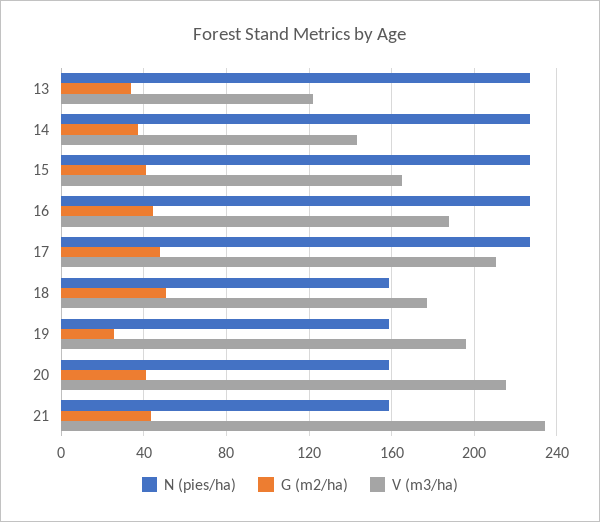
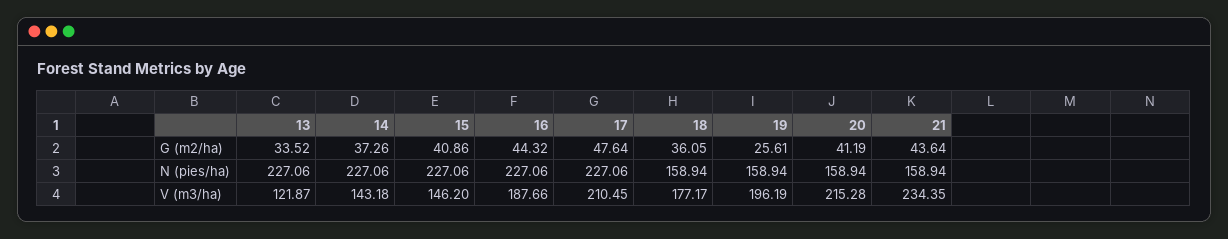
V (m3/ha), 15: 165 -> 146.2
G (m2/ha), 18: 50 -> 36.05

